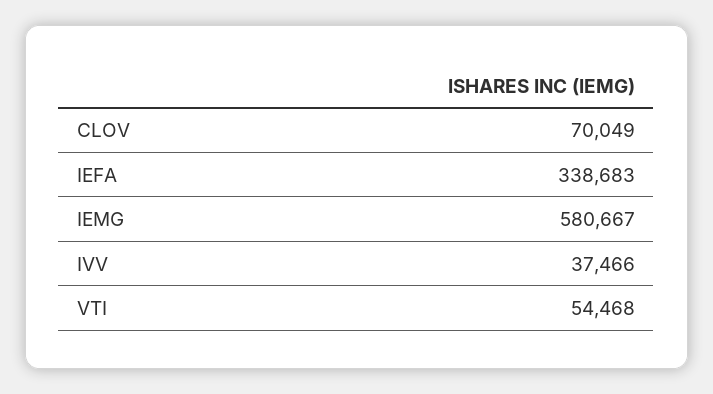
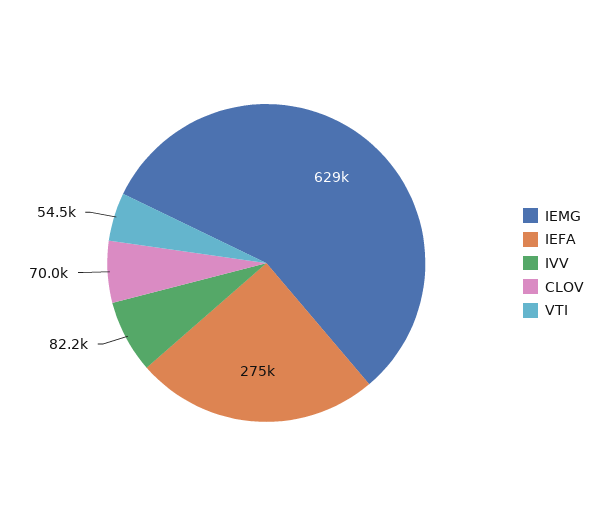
IEFA: 338683 -> 275000
IEMG: 580667 -> 629000
IVV: 37466 -> 82200

